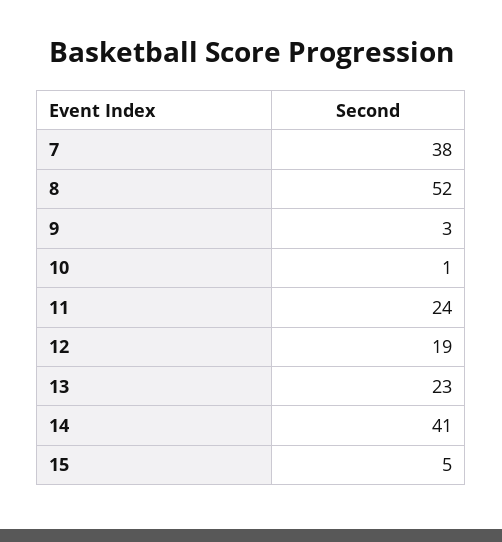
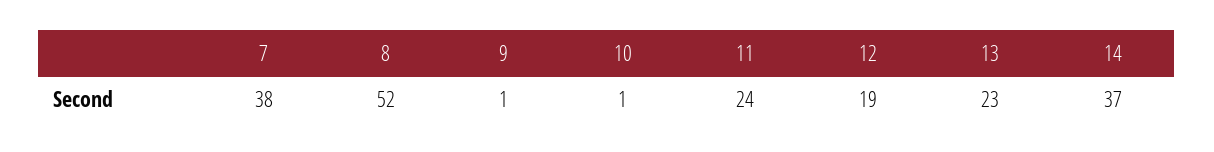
9: 3 -> 1
14: 41 -> 37
15: 5 -> none

